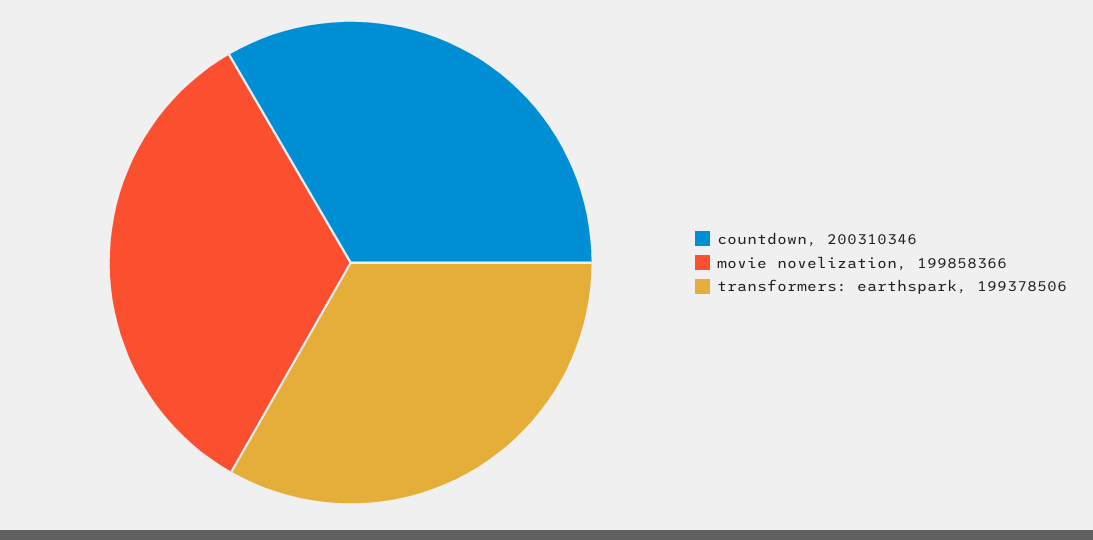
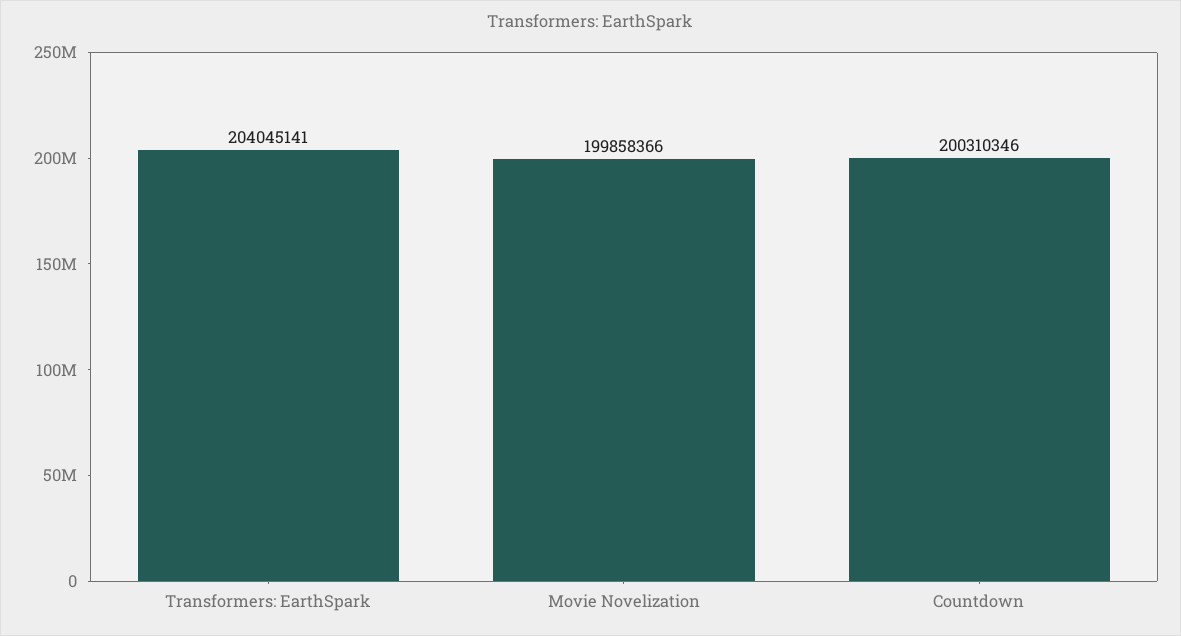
transformers: earthspark: 199378506 -> 204045141

